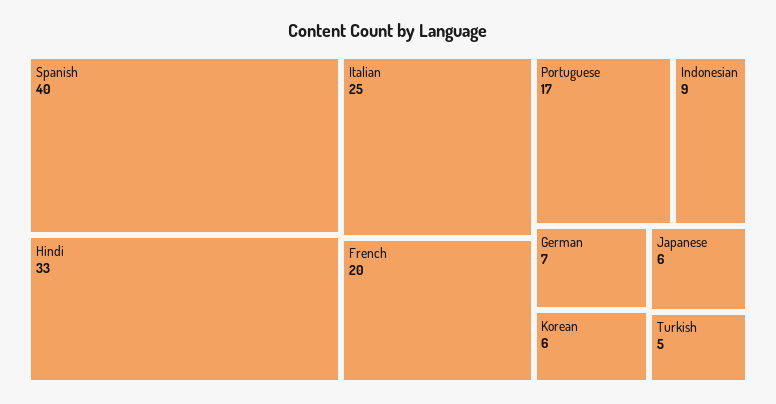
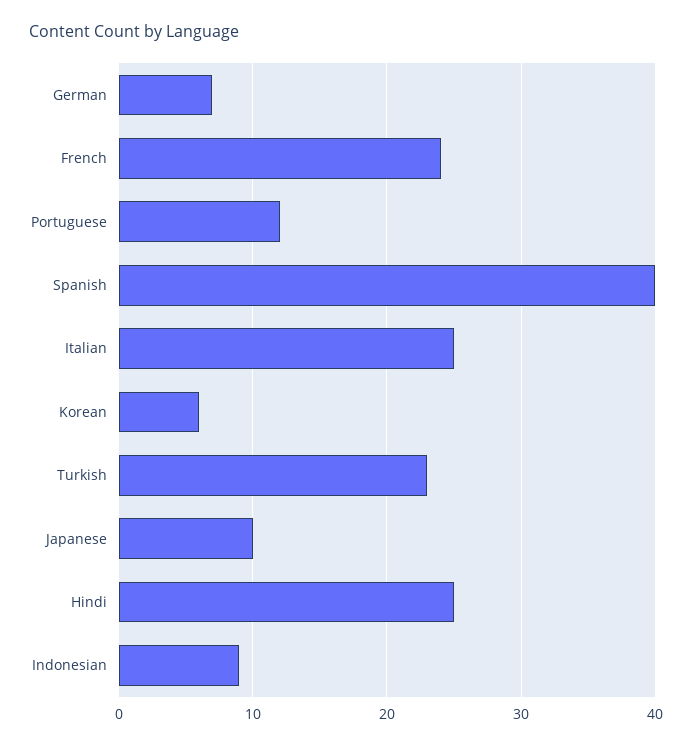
Hindi: 33 -> 25
French: 20 -> 24
Portuguese: 17 -> 12
Japanese: 6 -> 10
Turkish: 5 -> 23

